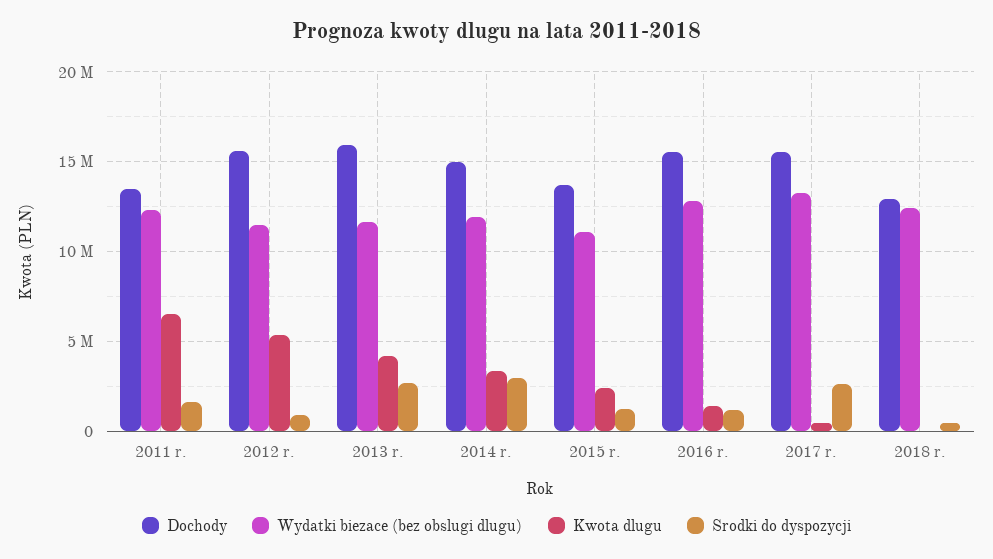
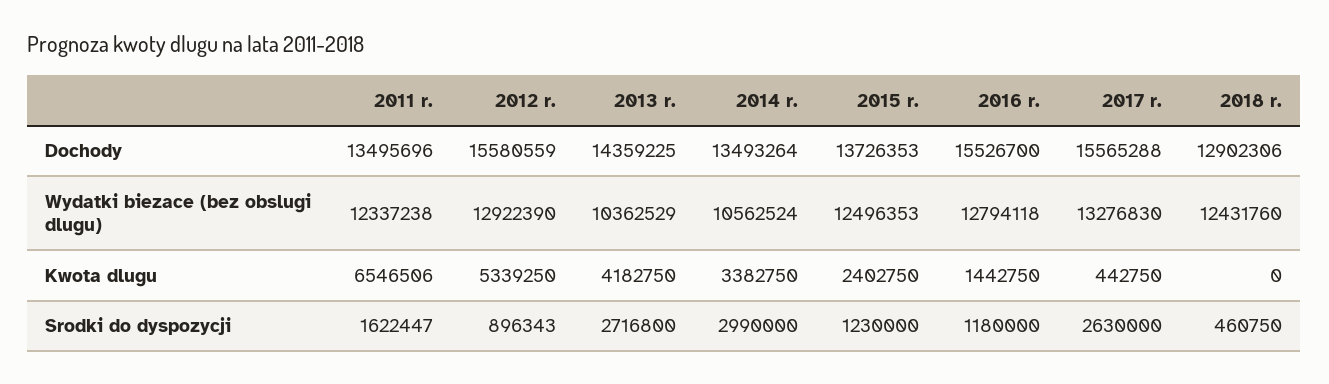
Wydatki biezace (bez obslugi dlugu), 2012 r.: 11500000 -> 12922390
Dochody, 2013 r.: 16000000 -> 14359225
Wydatki biezace (bez obslugi dlugu), 2013 r.: 11500000 -> 10362529
Dochody, 2014 r.: 15000000 -> 13493264
Wydatki biezace (bez obslugi dlugu), 2014 r.: 12000000 -> 10562524
Wydatki biezace (bez obslugi dlugu), 2015 r.: 11000000 -> 12496353

